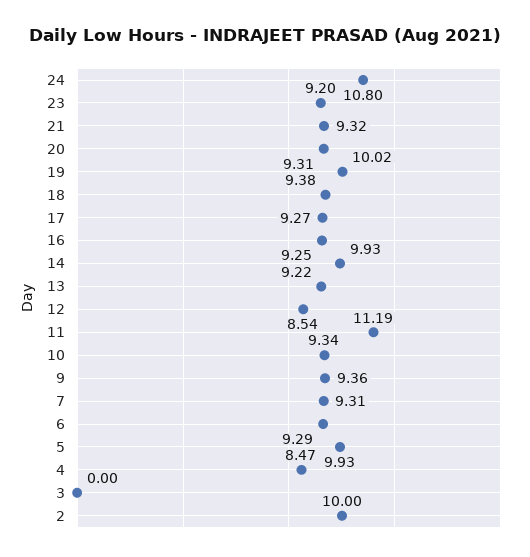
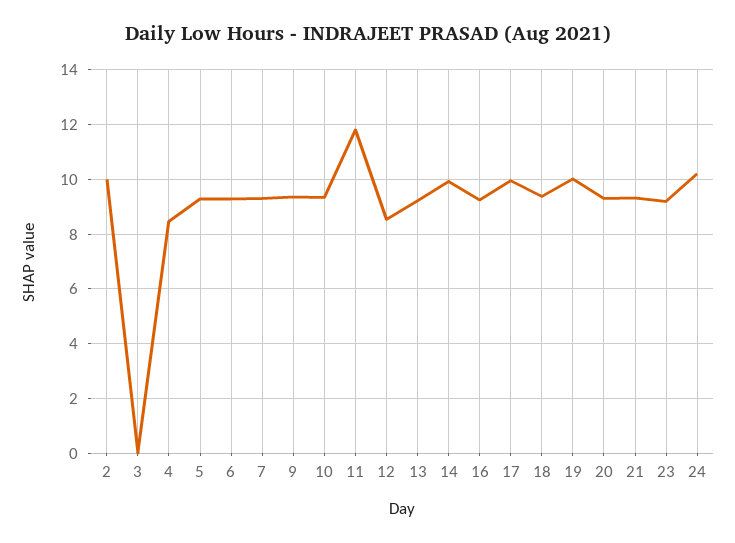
24: 10.8 -> 10.25
17: 9.27 -> 10
11: 11.19 -> 11.75
5: 9.93 -> 9.25

